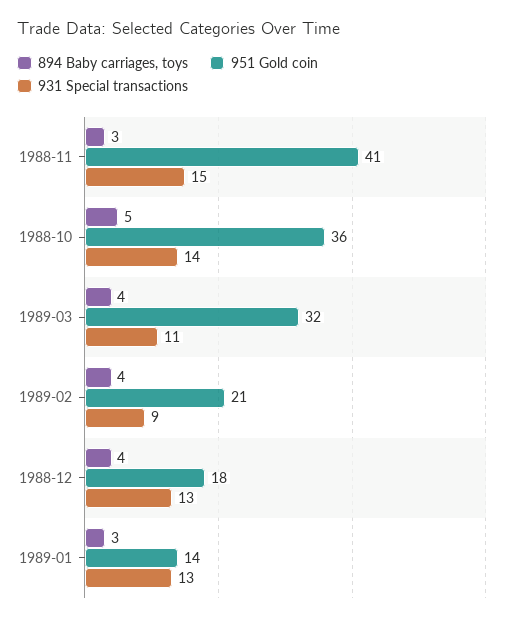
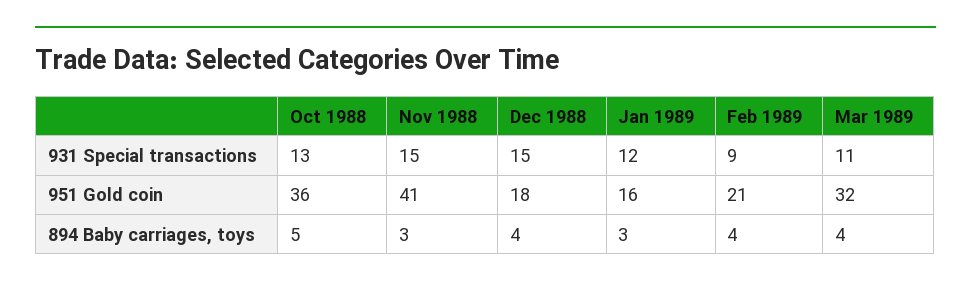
931 Special transactions, 1988-10: 14 -> 13
931 Special transactions, 1988-12: 13 -> 15
951 Gold coin, 1989-01: 14 -> 16
931 Special transactions, 1989-01: 13 -> 12

